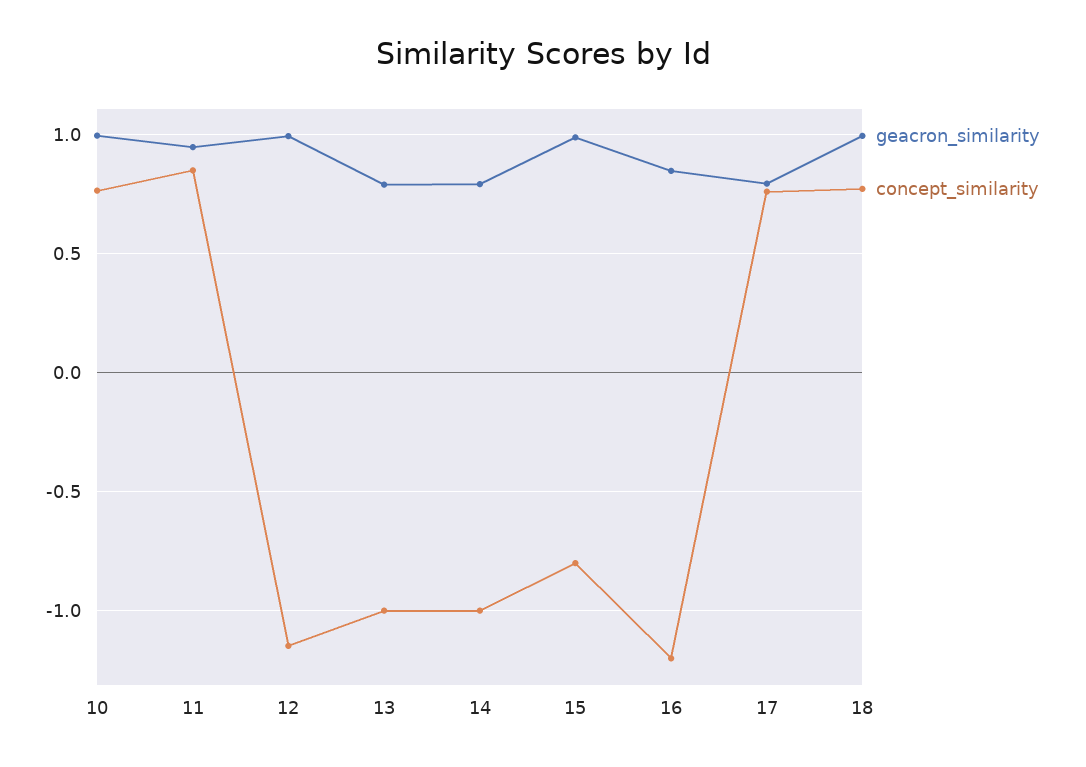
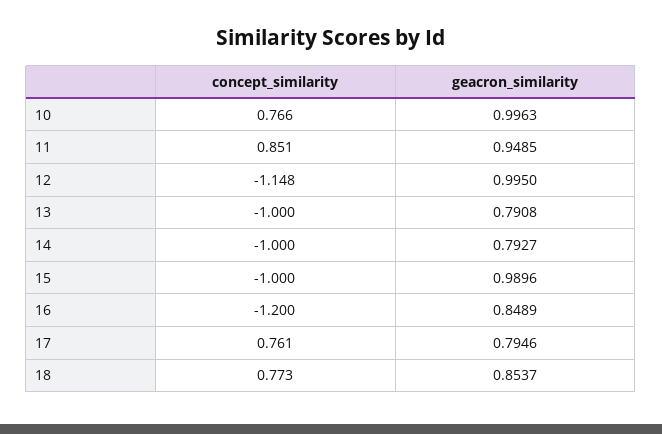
concept_similarity, 15: -0.8 -> -1
geacron_similarity, 18: 1 -> 0.8537

